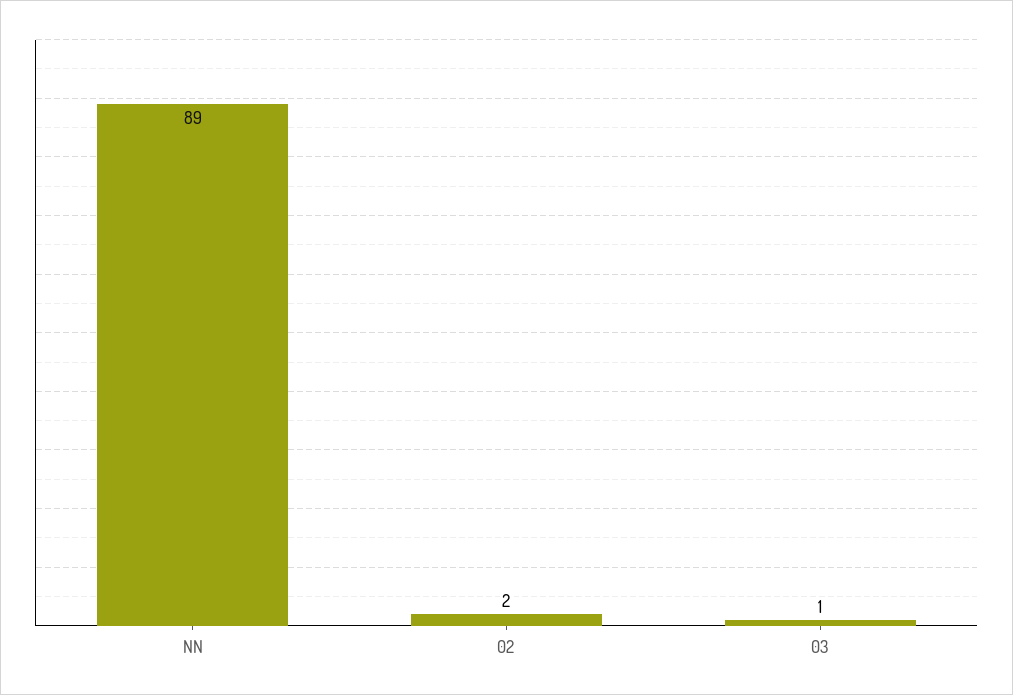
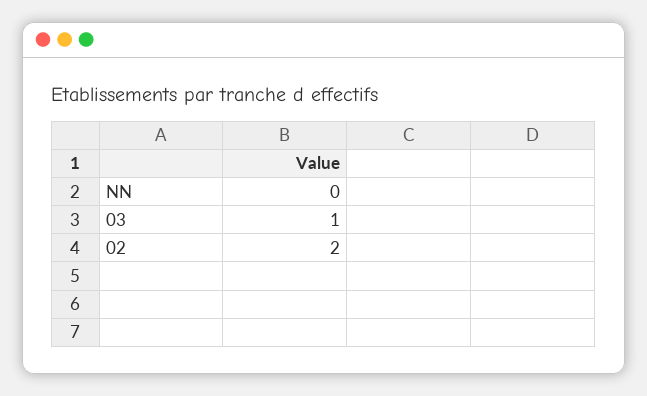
NN: 89 -> 0

